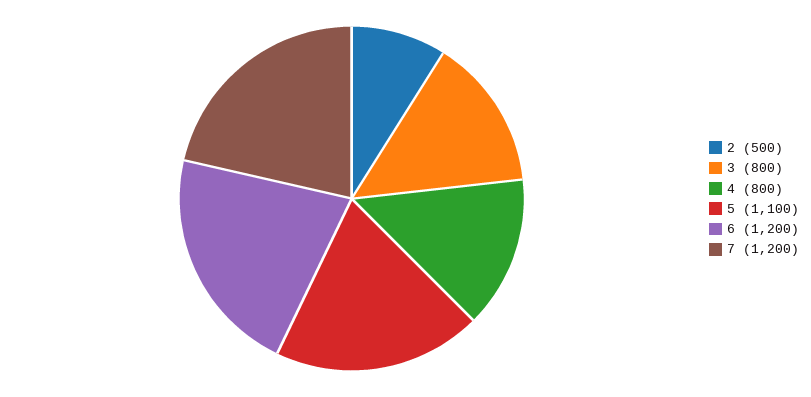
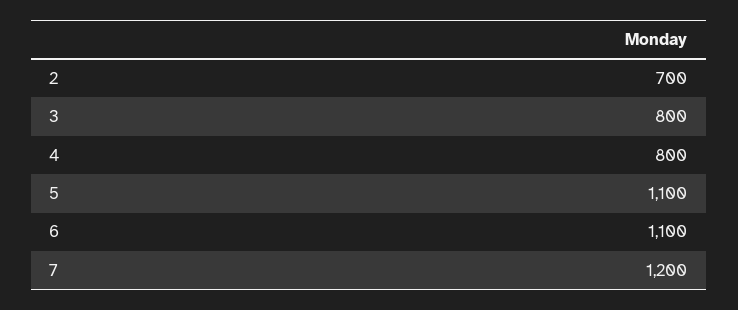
2: 500 -> 700
6: 1200 -> 1100

